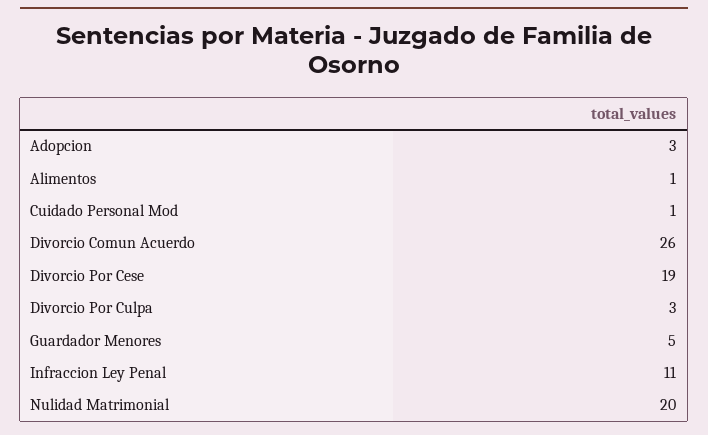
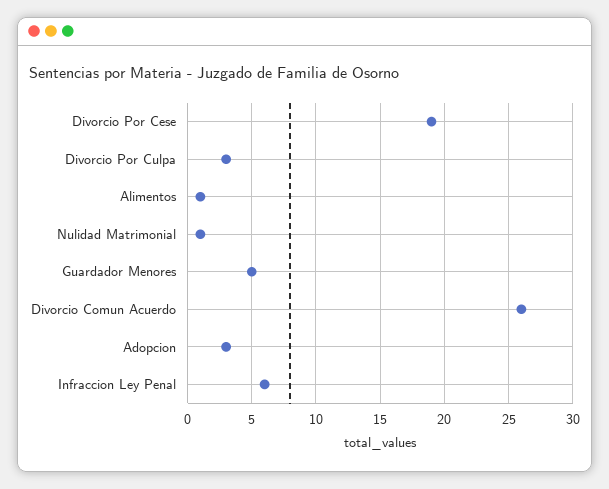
Cuidado Personal Mod: 1 -> none
Infraccion Ley Penal: 11 -> 6
Nulidad Matrimonial: 20 -> 1

